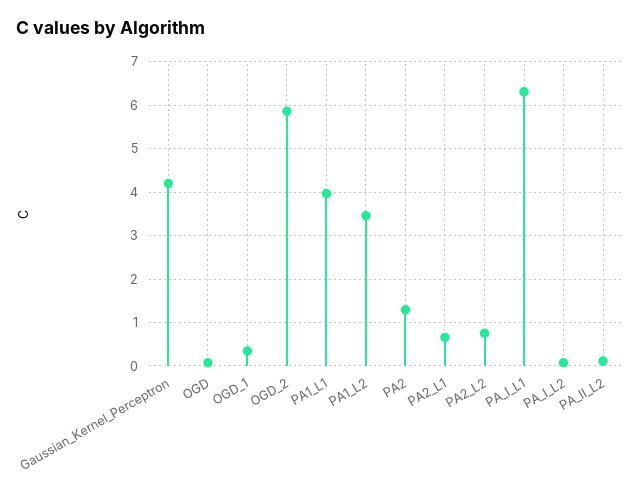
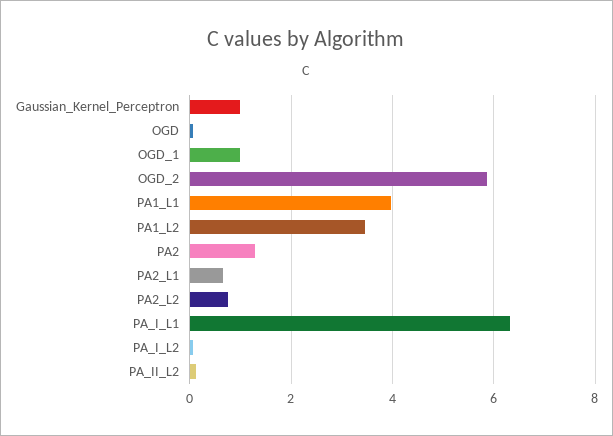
Gaussian_Kernel_Perceptron: 4.2 -> 1
OGD_1: 0.4 -> 1

